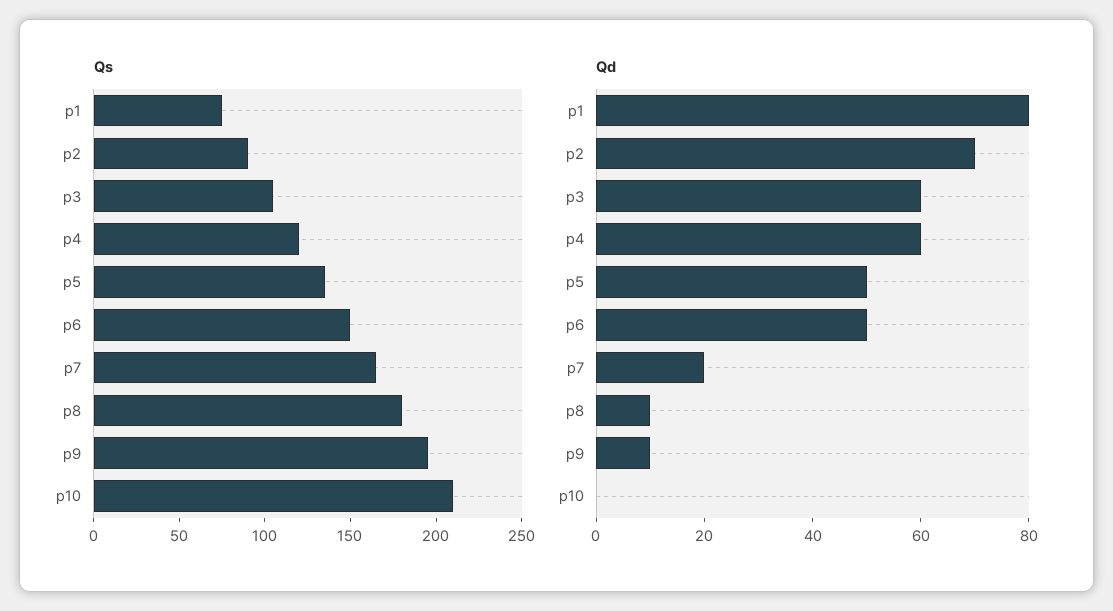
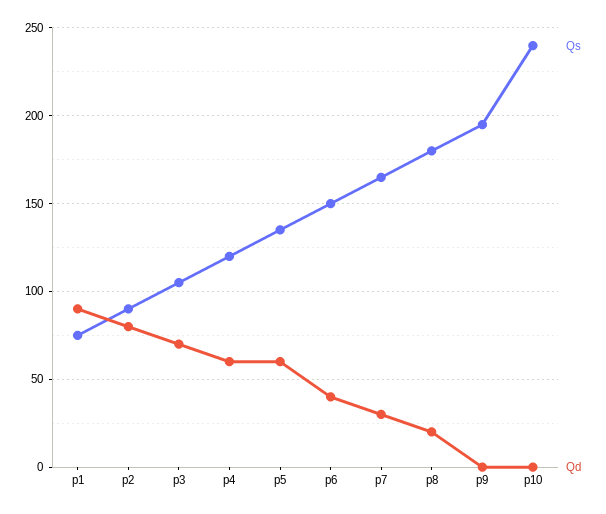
Qs, p10: 210 -> 240
Qd, p1: 80 -> 90
Qd, p2: 70 -> 80
Qd, p3: 60 -> 70
Qd, p5: 50 -> 60
Qd, p6: 50 -> 40
Qd, p7: 20 -> 30
Qd, p8: 10 -> 20
Qd, p9: 10 -> 0

